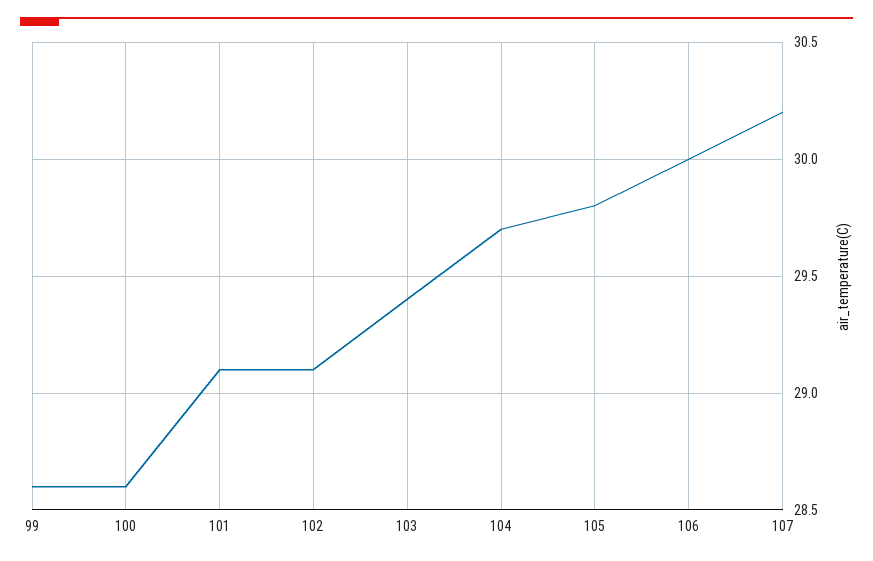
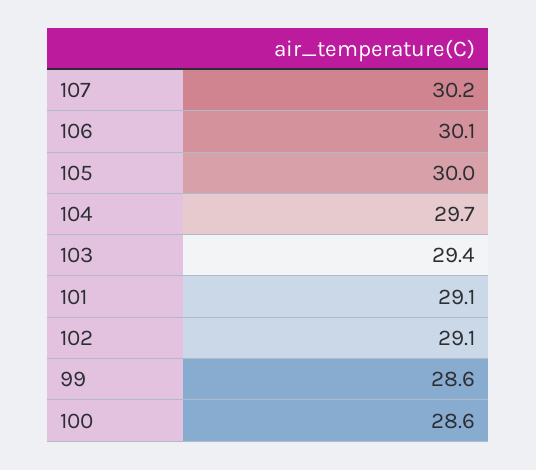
105: 29.8 -> 30
106: 30 -> 30.1

